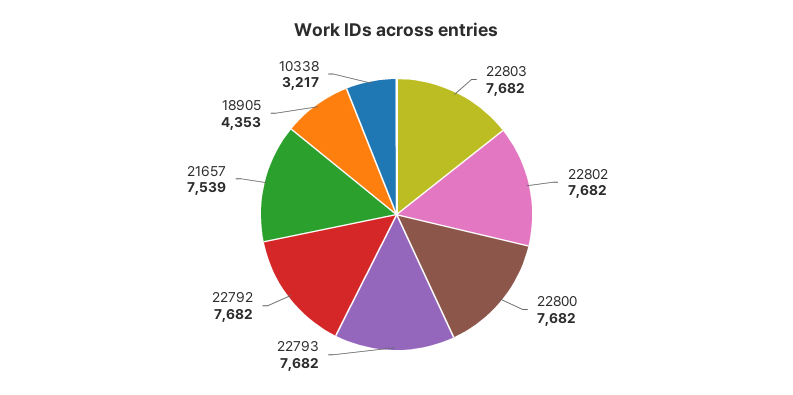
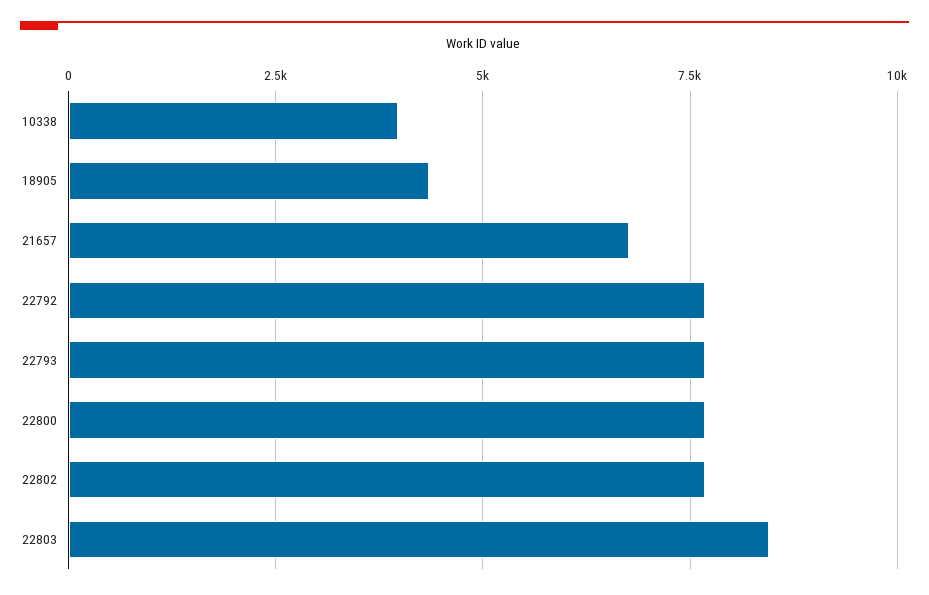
22803: 7682 -> 8500
21657: 7539 -> 6750
10338: 3217 -> 4000

